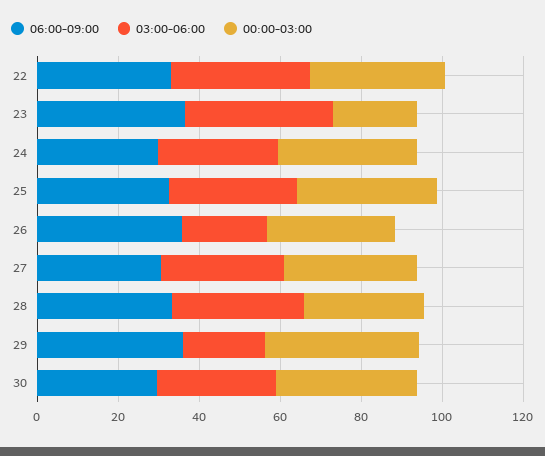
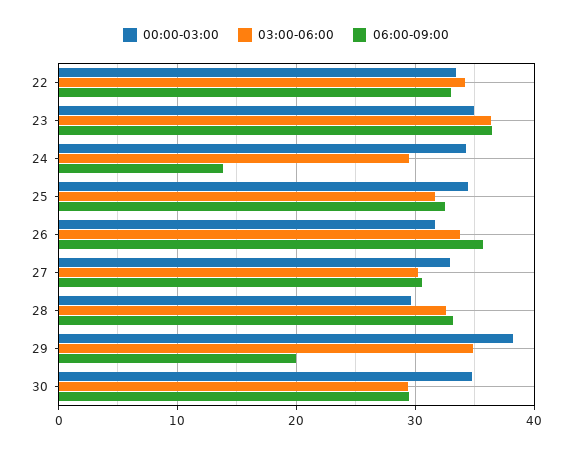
00:00-03:00, 23: 20 -> 35
06:00-09:00, 24: 30 -> 14
03:00-06:00, 26: 20 -> 34
06:00-09:00, 29: 35 -> 20
03:00-06:00, 29: 20 -> 35

